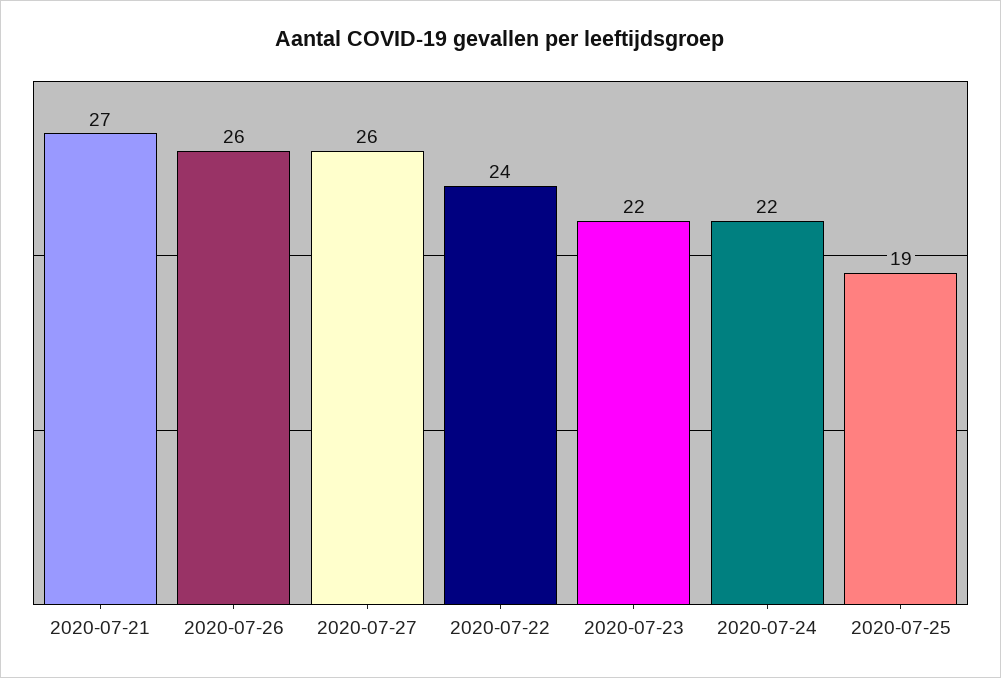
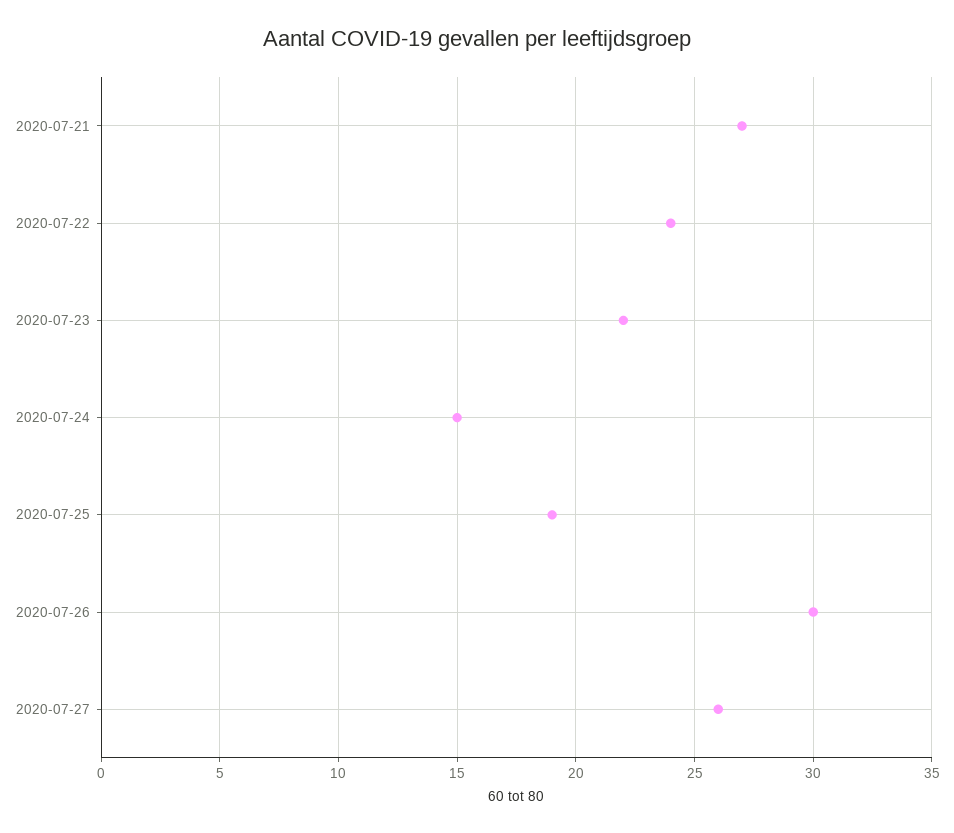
2020-07-26: 26 -> 30
2020-07-24: 22 -> 15

